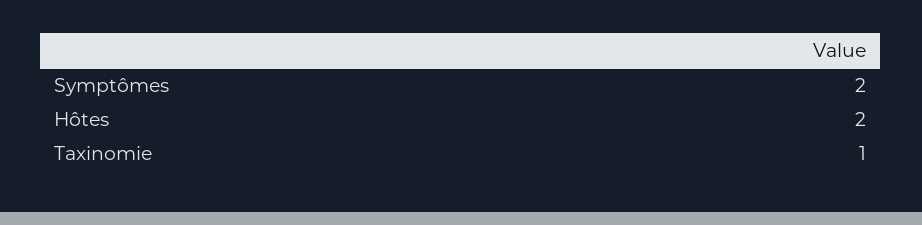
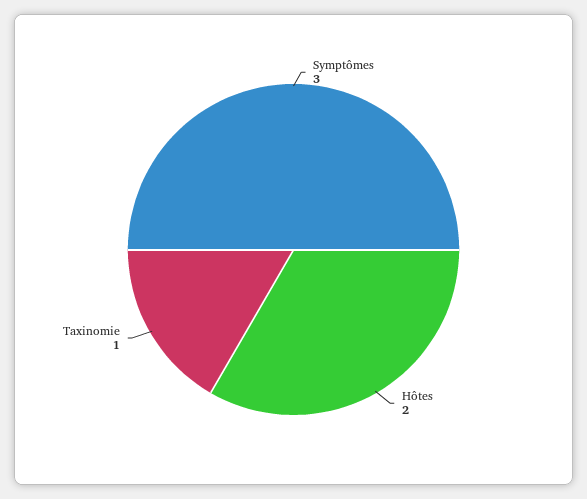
Symptômes: 2 -> 3

